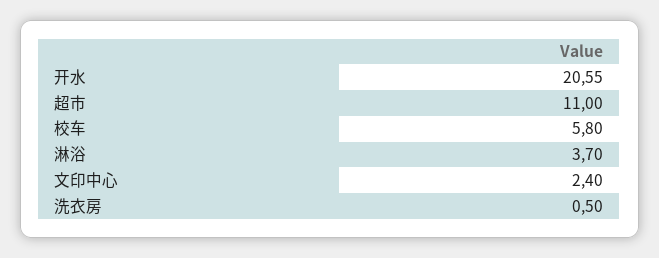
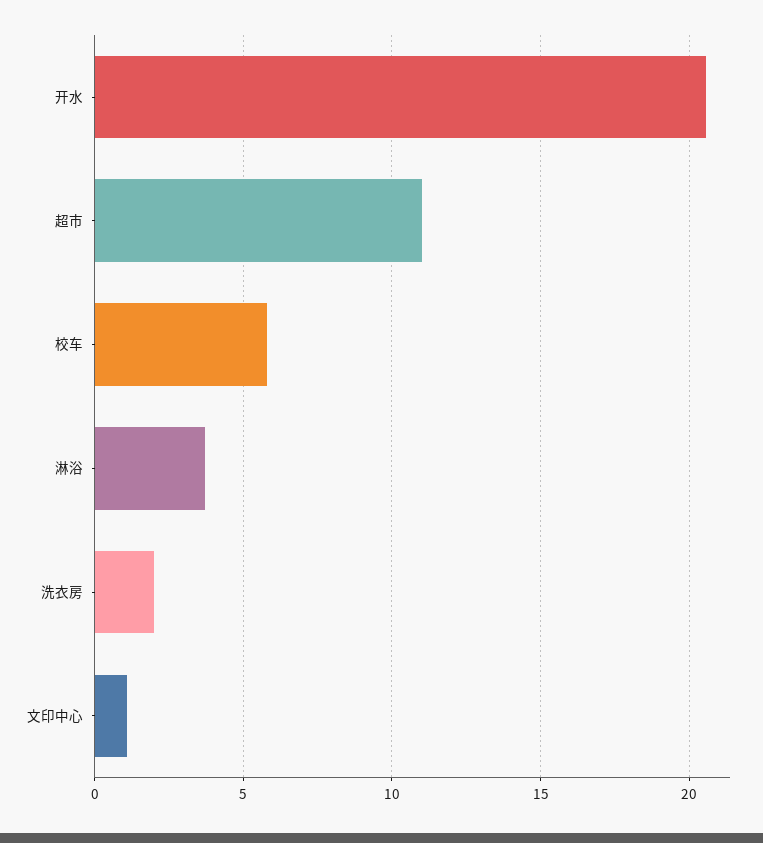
文印中心: 2.4 -> 1
洗衣房: 0.5 -> 2

